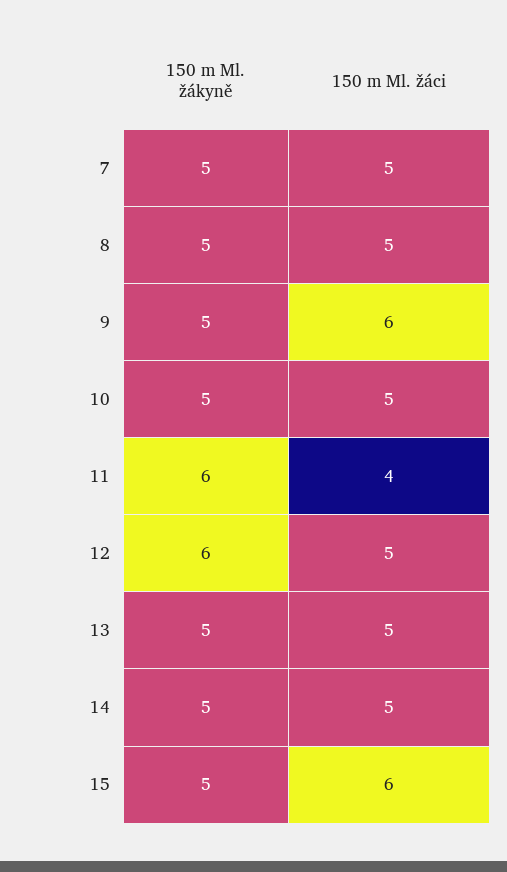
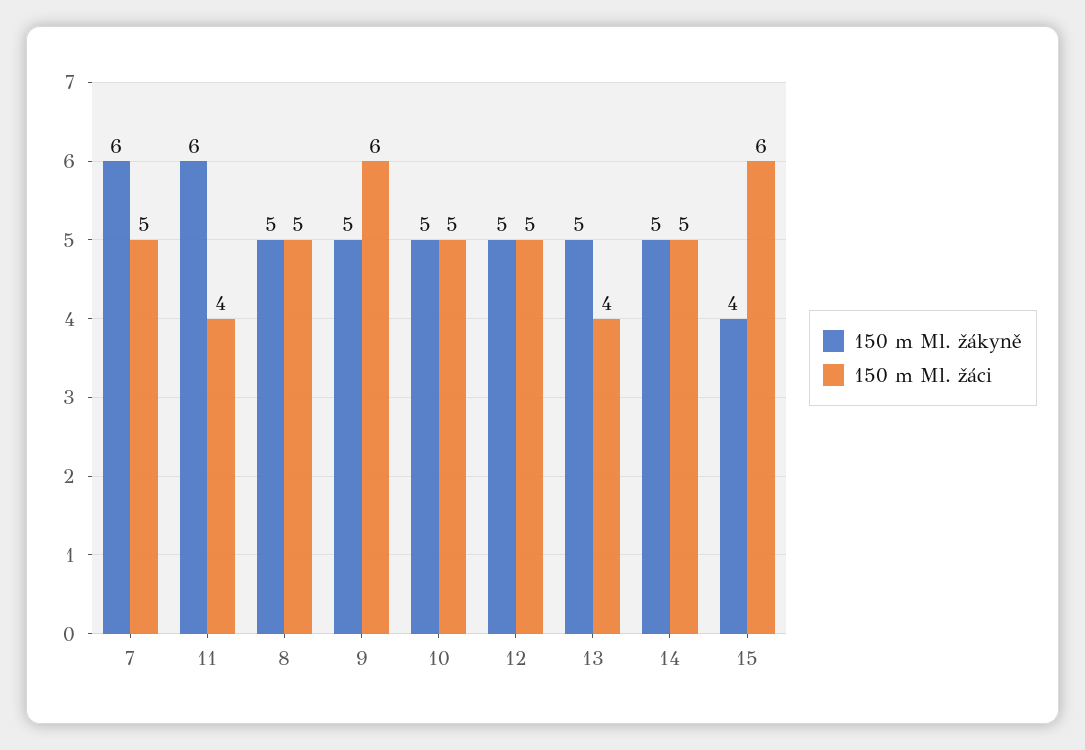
150 m Ml. žákyně, 7: 5 -> 6
150 m Ml. žákyně, 12: 6 -> 5
150 m Ml. žáci, 13: 5 -> 4
150 m Ml. žákyně, 15: 5 -> 4

